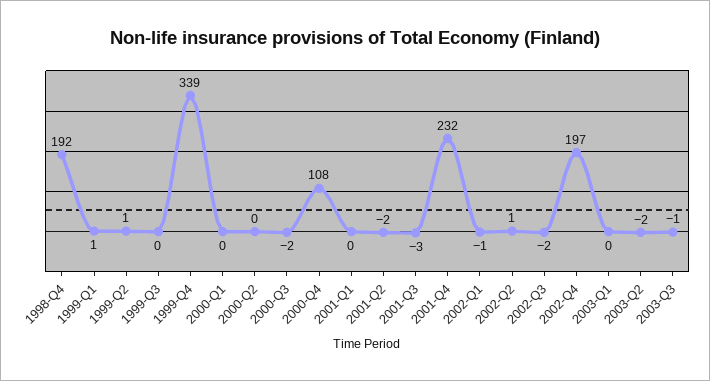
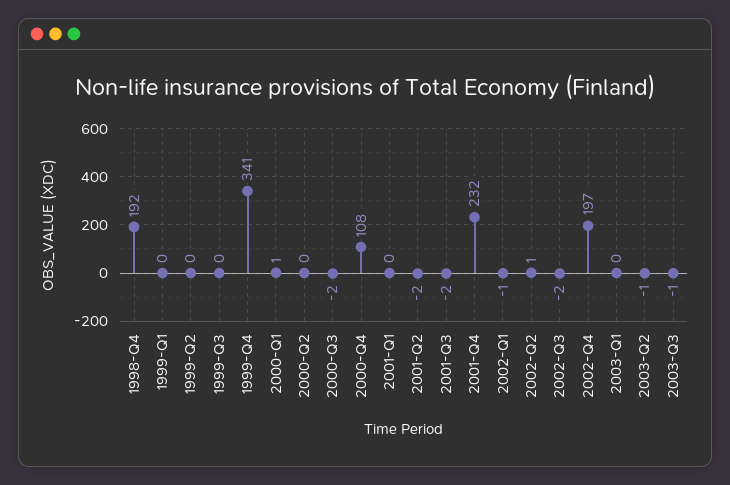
1999-Q1: 1 -> 0
1999-Q2: 1 -> 0
1999-Q4: 339 -> 341
2000-Q1: 0 -> 1
2001-Q3: -3 -> -2
2003-Q2: -2 -> -1

